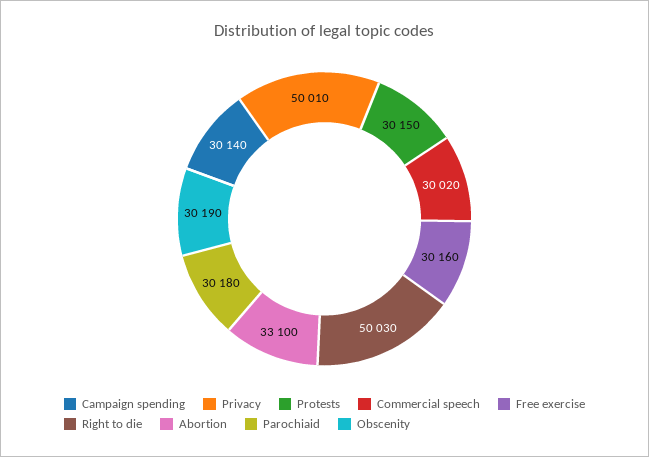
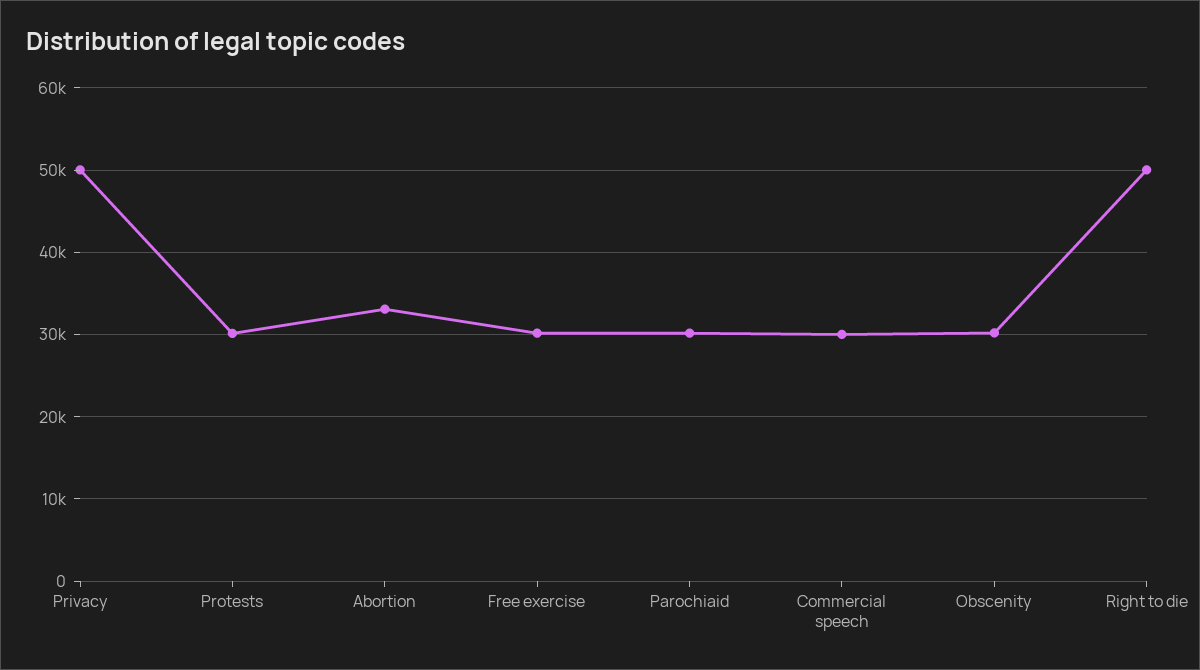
Campaign spending: 30140 -> none

